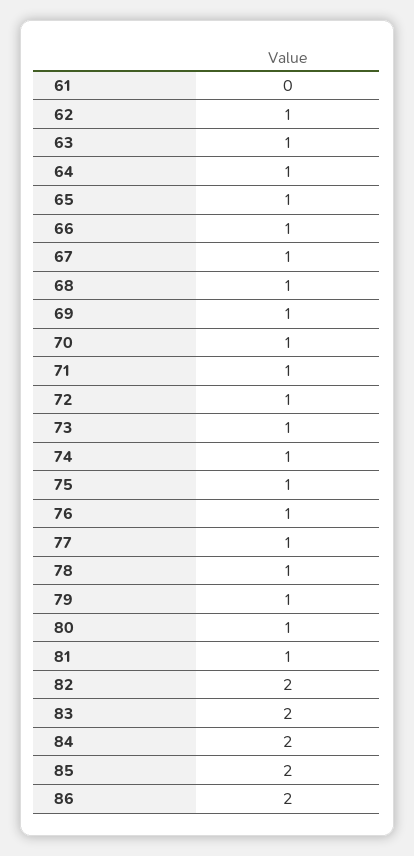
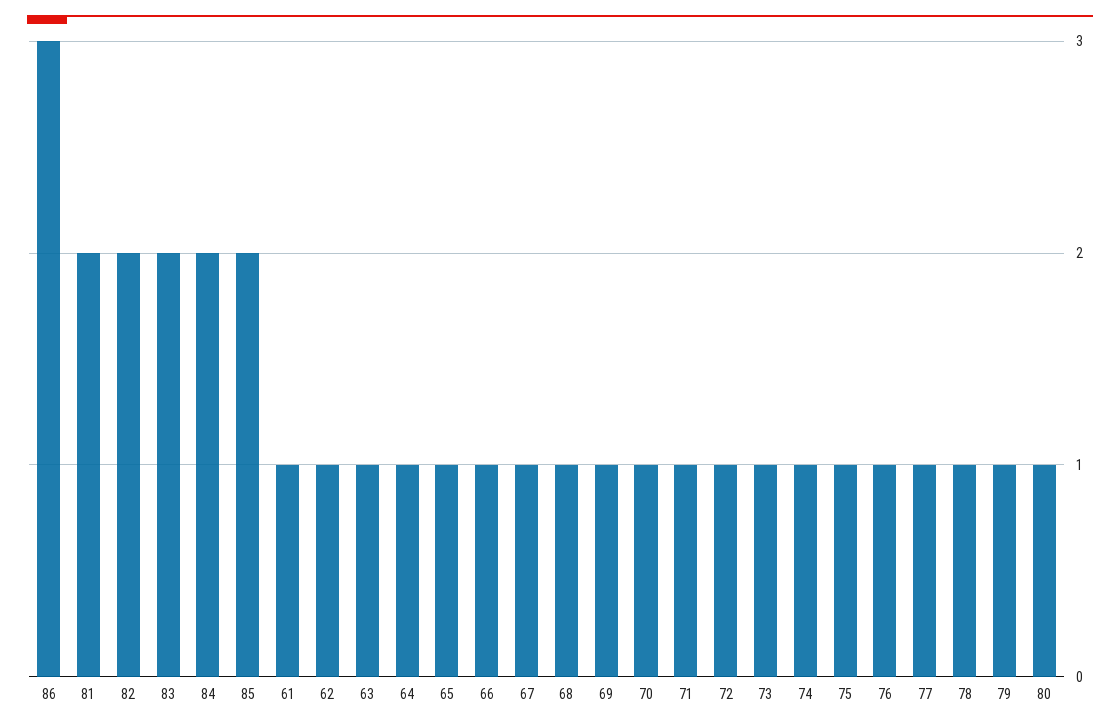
61: 0 -> 1
81: 1 -> 2
86: 2 -> 3

